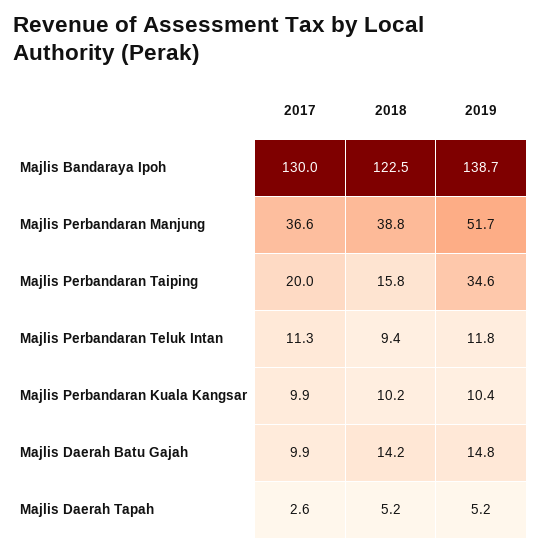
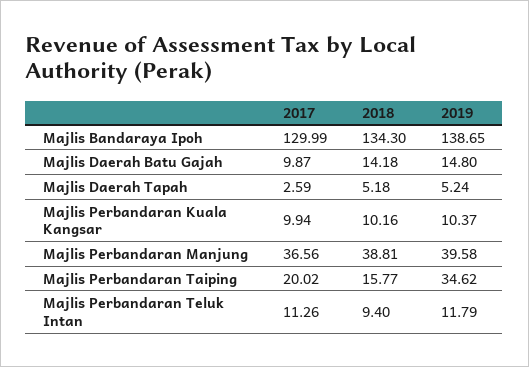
2018, Majlis Bandaraya Ipoh: 122.5 -> 134.3
2019, Majlis Perbandaran Manjung: 51.7 -> 39.58

